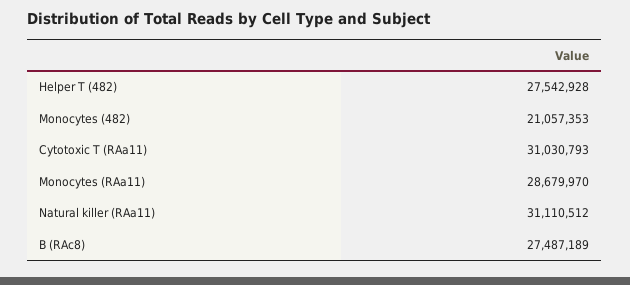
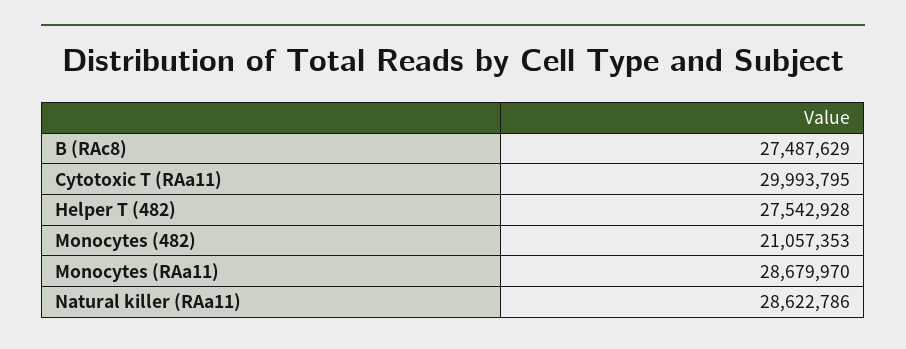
Cytotoxic T (RAa11): 31030793 -> 29993795
Natural killer (RAa11): 31110512 -> 28622786
B (RAc8): 27487189 -> 27487629

